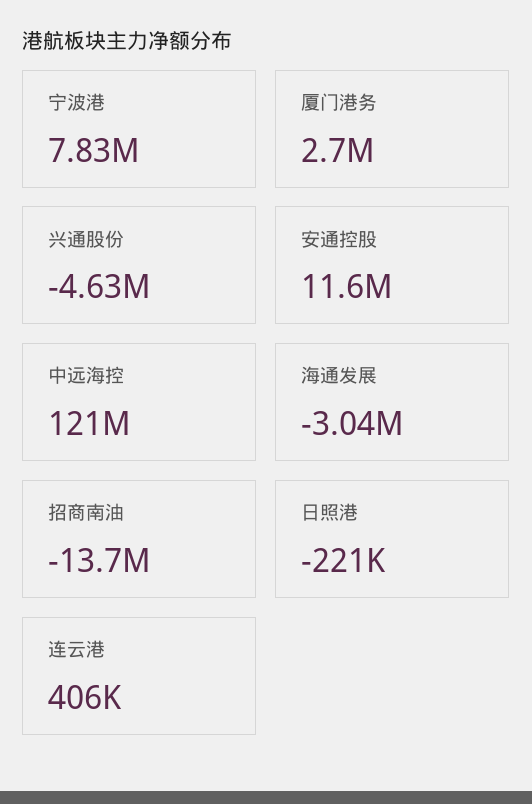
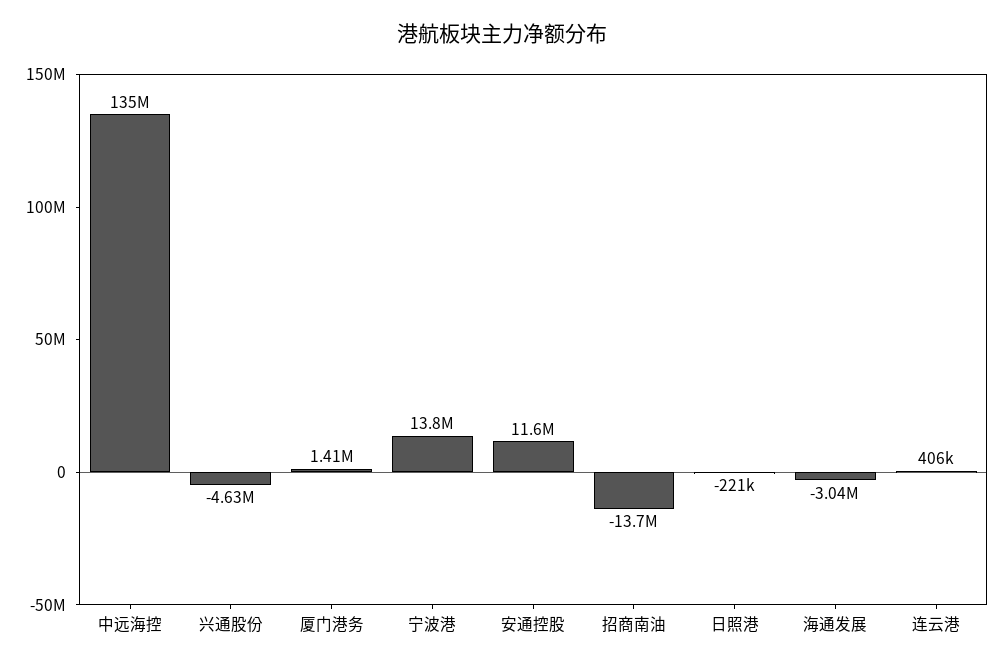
宁波港: 7830000 -> 13800000
厦门港务: 2700000 -> 1410000
中远海控: 121000000 -> 135000000

